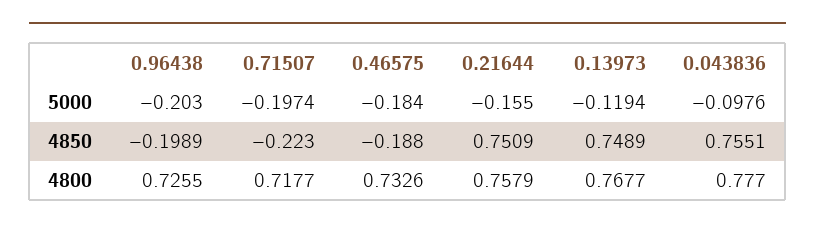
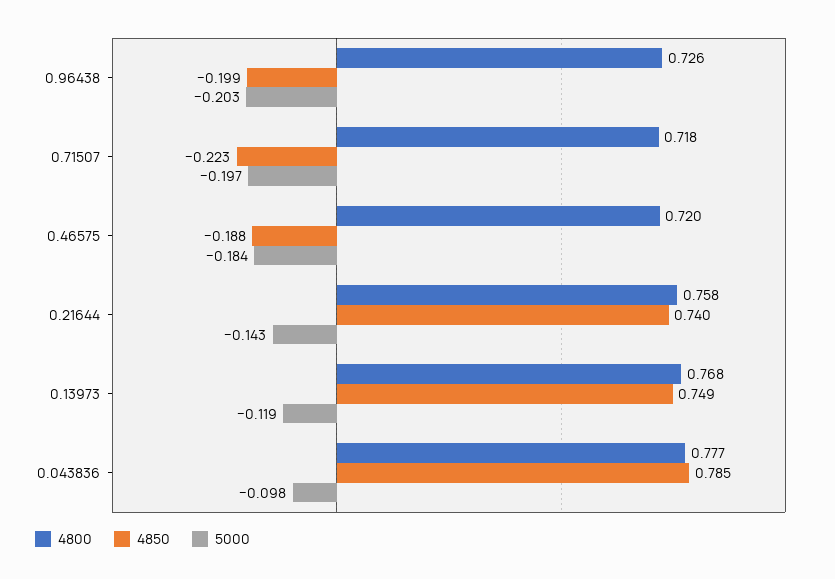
5000, 0.21644: -0.155 -> -0.143
4850, 0.21644: 0.7509 -> 0.74
4850, 0.043836: 0.7551 -> 0.785
4800, 0.46575: 0.7326 -> 0.72

